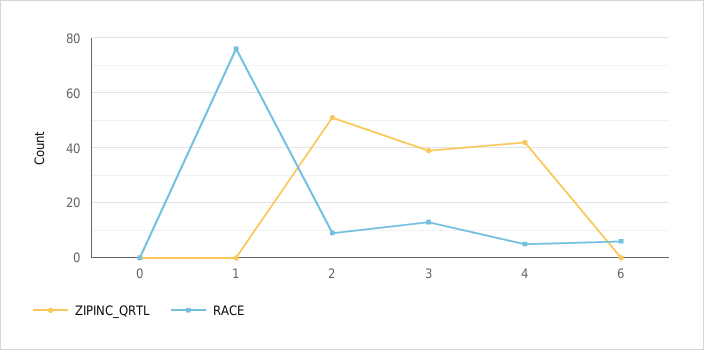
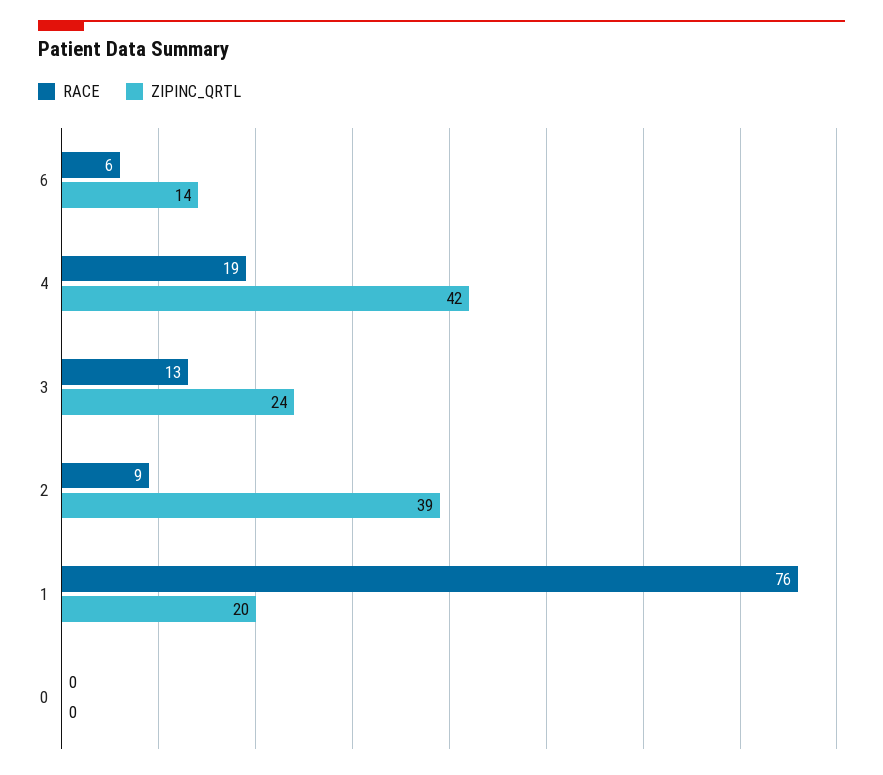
ZIPINC_QRTL, 1: 0 -> 20
ZIPINC_QRTL, 2: 50 -> 39
ZIPINC_QRTL, 3: 40 -> 24
RACE, 4: 5 -> 19
ZIPINC_QRTL, 6: 0 -> 14

